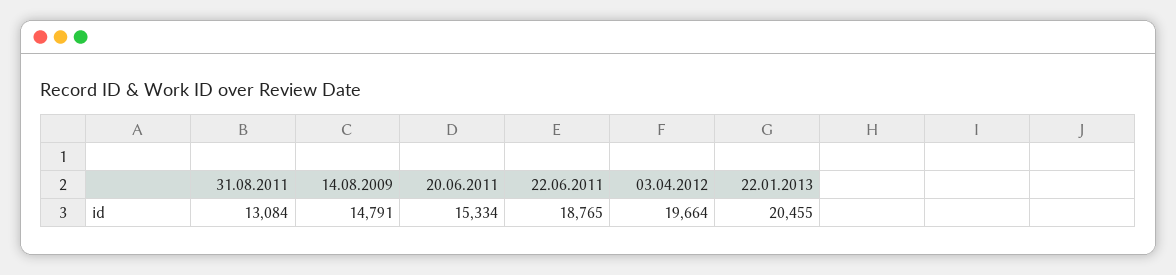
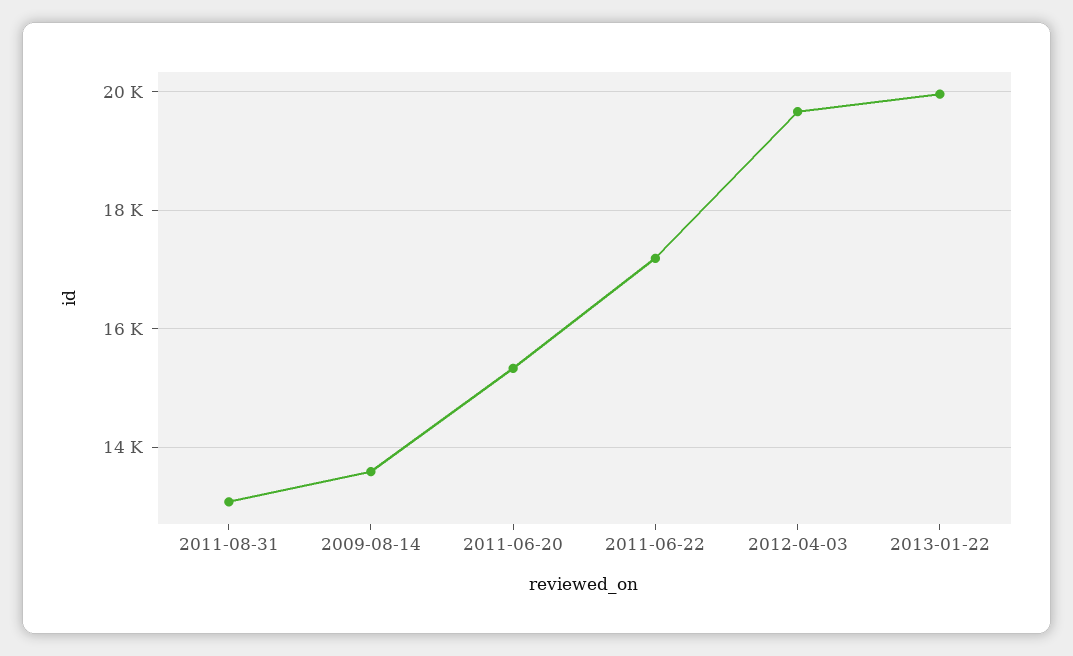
14.08.2009: 14791 -> 13600
22.06.2011: 18765 -> 17200
22.01.2013: 20455 -> 20000

